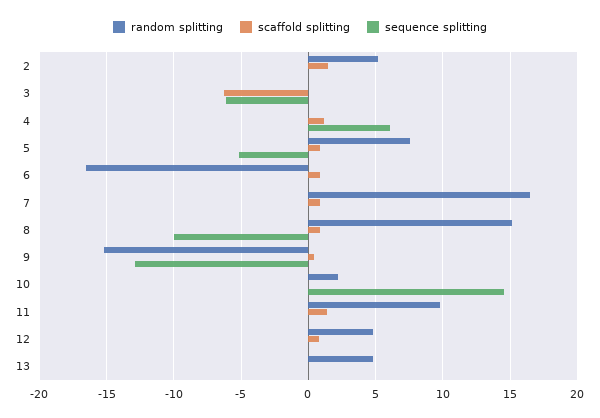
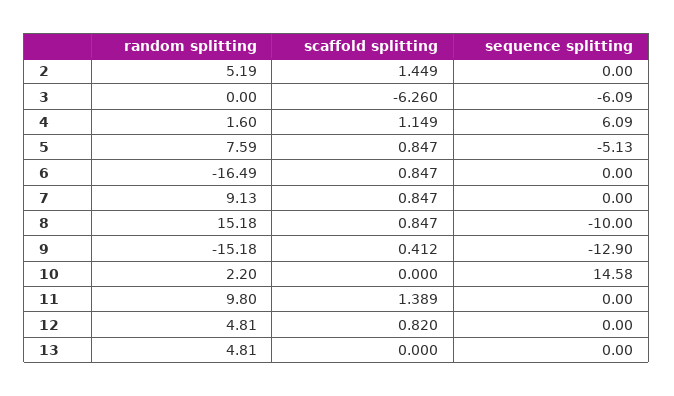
random splitting, 4: 0 -> 1.6
random splitting, 7: 16.5 -> 9.13

